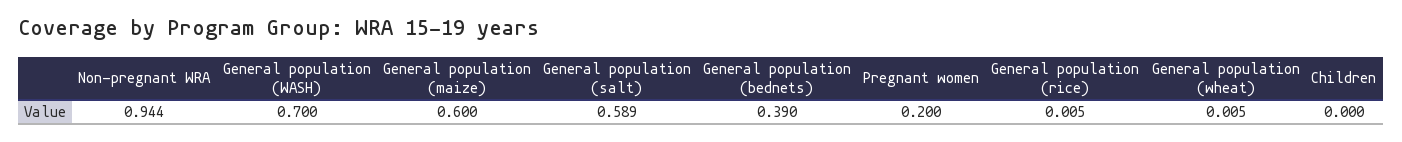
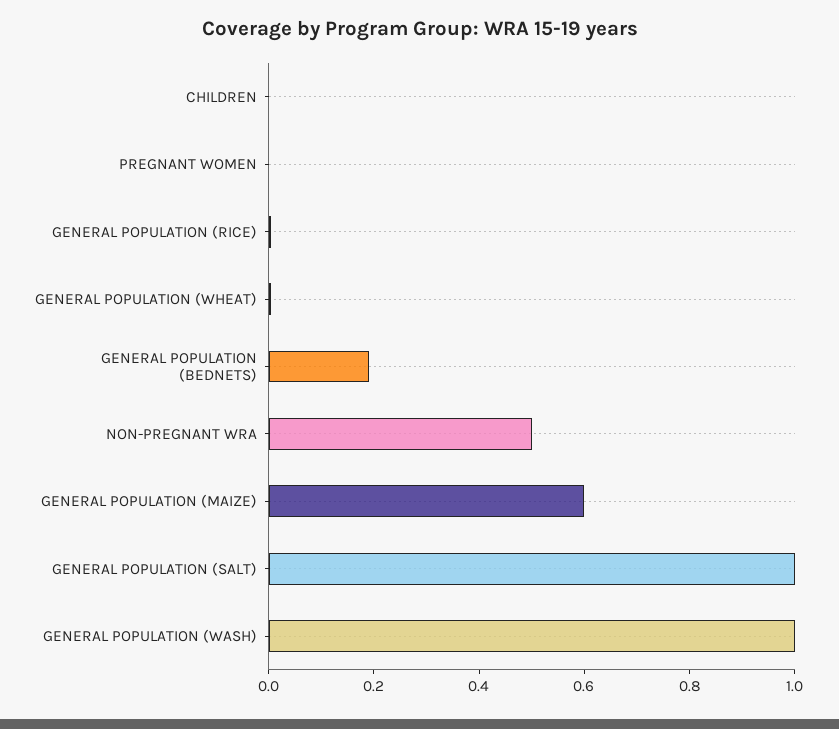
Non-pregnant WRA: 0.944 -> 0.5
General population (WASH): 0.7 -> 1
General population (salt): 0.589 -> 1
General population (bednets): 0.39 -> 0.2
Pregnant women: 0.2 -> 0

